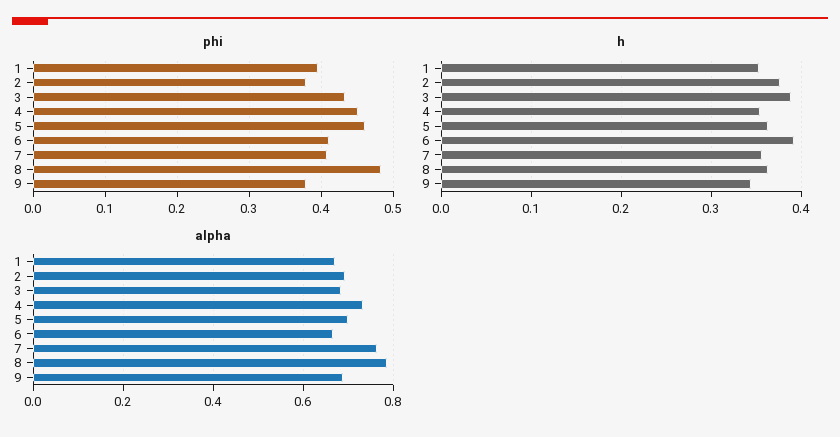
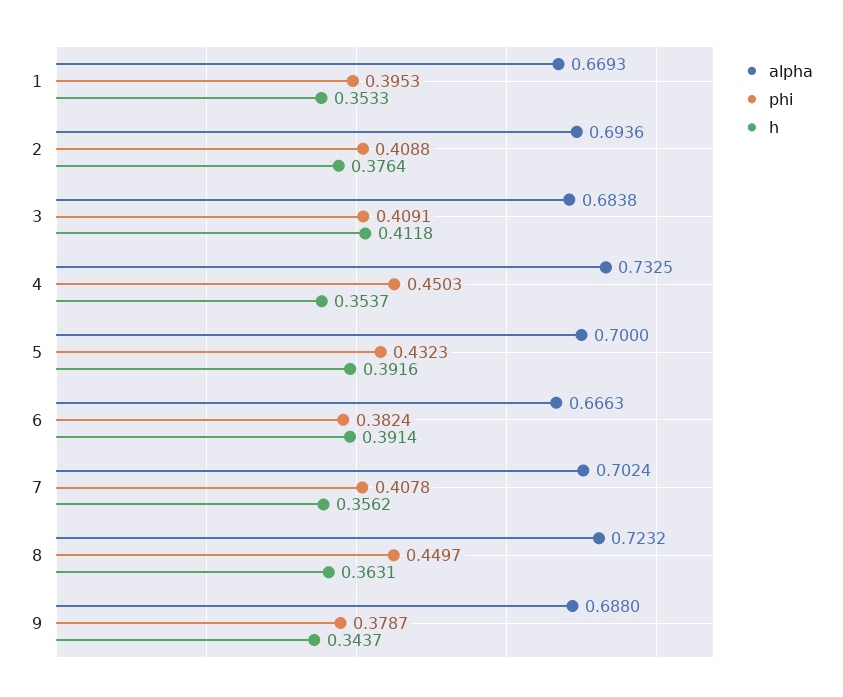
phi, 2: 0.38 -> 0.4088
phi, 3: 0.43 -> 0.4091
phi, 5: 0.46 -> 0.4323
phi, 6: 0.41 -> 0.3824
phi, 8: 0.48 -> 0.4497
h, 3: 0.39 -> 0.4118
h, 5: 0.36 -> 0.3916
alpha, 7: 0.76 -> 0.7024
alpha, 8: 0.78 -> 0.7232

